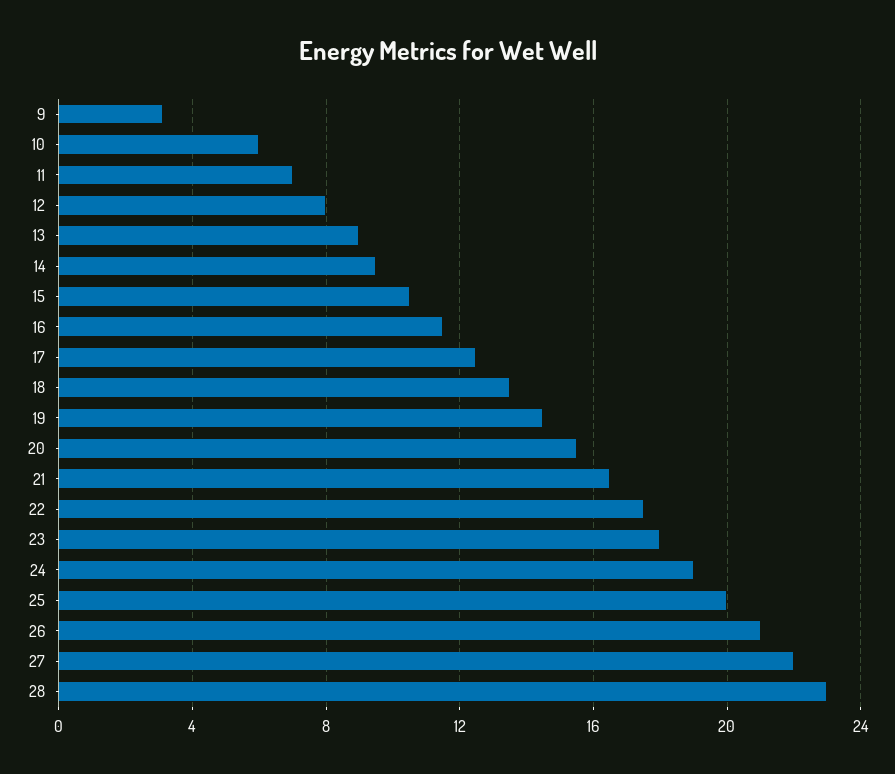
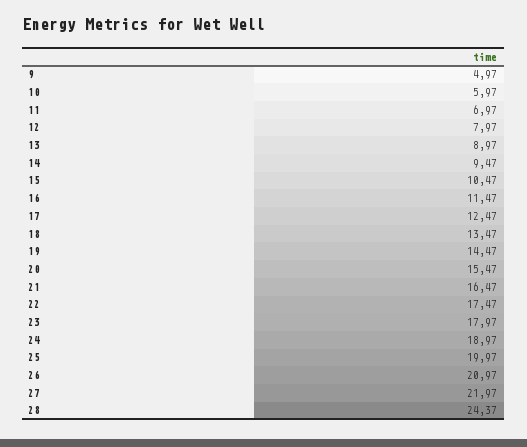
9: 3 -> 4.97
28: 23 -> 24.37

